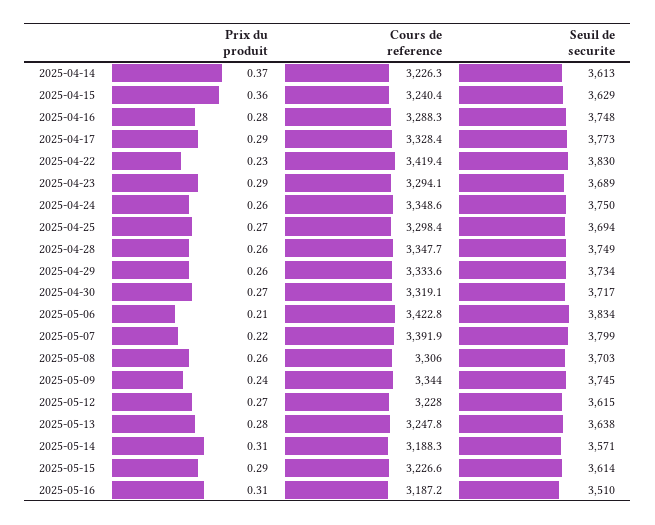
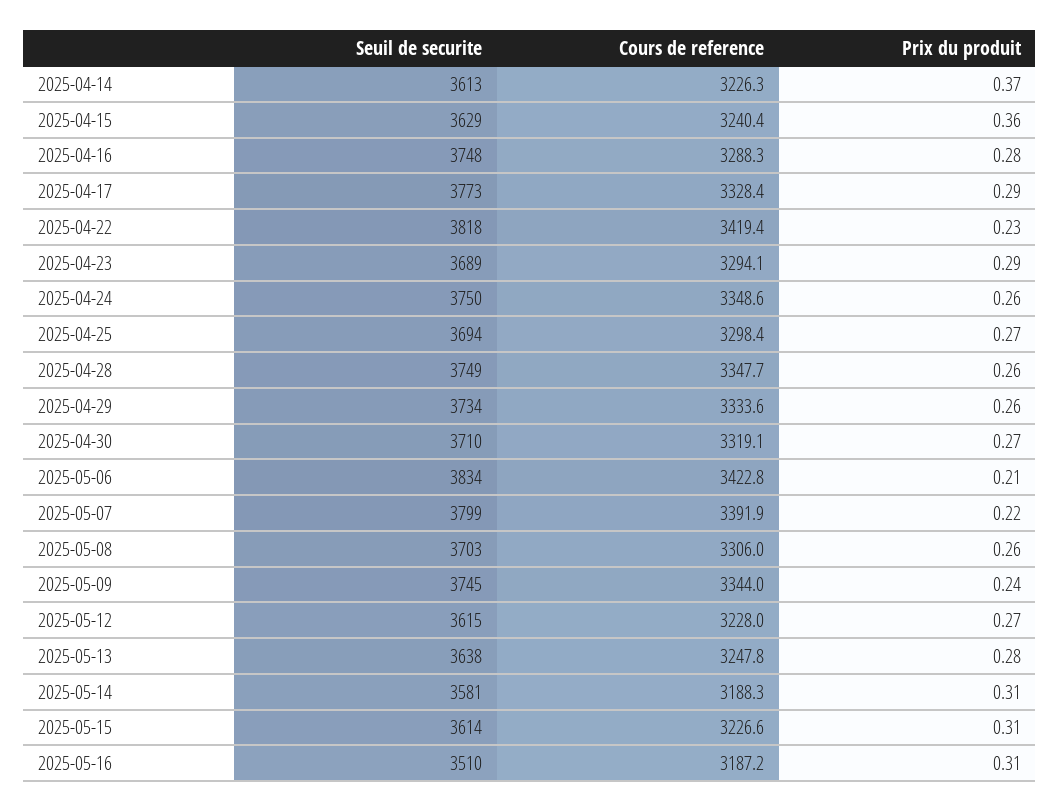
Seuil de securite, 2025-04-22: 3830 -> 3818
Seuil de securite, 2025-04-30: 3717 -> 3710
Seuil de securite, 2025-05-14: 3571 -> 3581
Prix du produit, 2025-05-15: 0.29 -> 0.31

